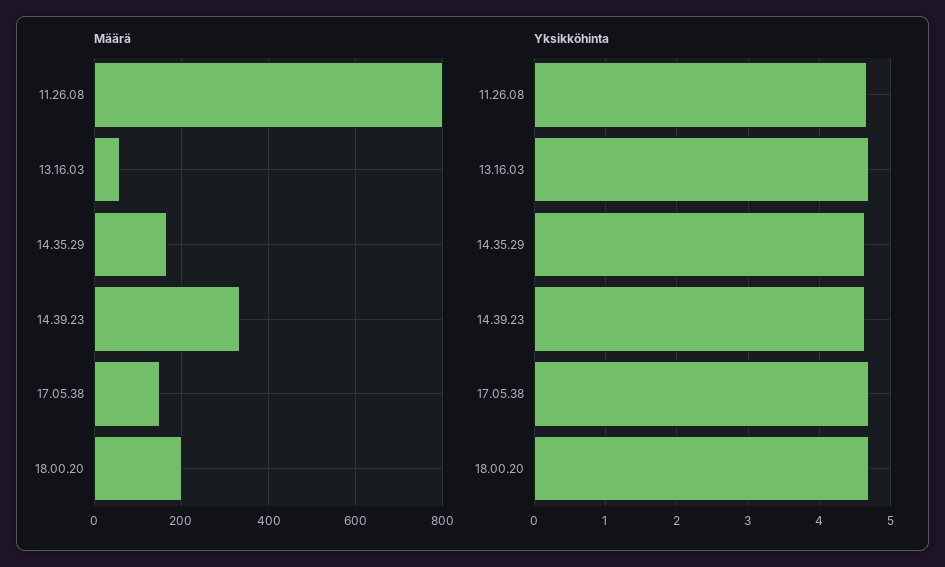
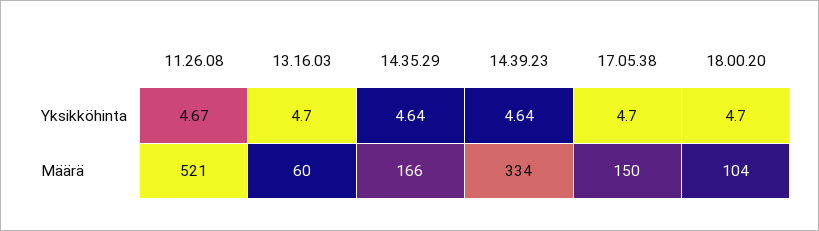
Määrä, 11.26.08: 800 -> 521
Määrä, 18.00.20: 200 -> 104

